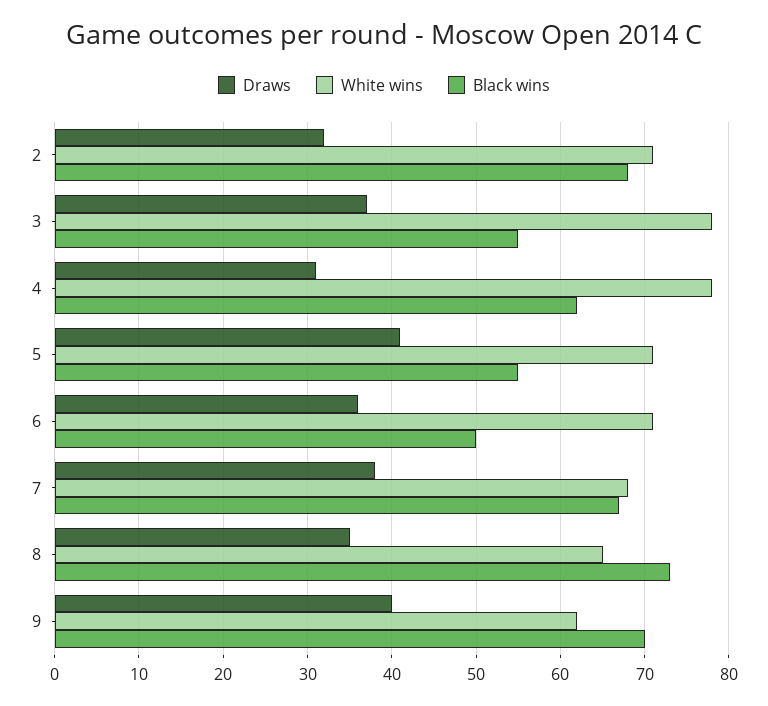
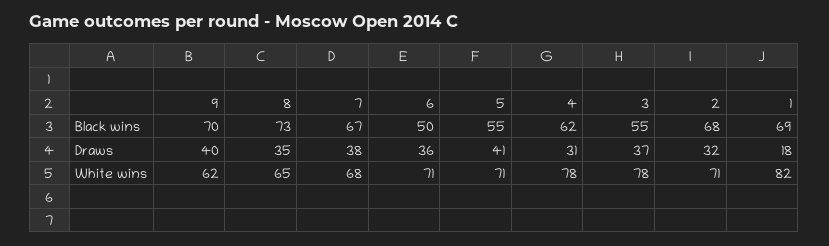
Black wins, 1: none -> 69
Draws, 1: none -> 18
White wins, 1: none -> 82

